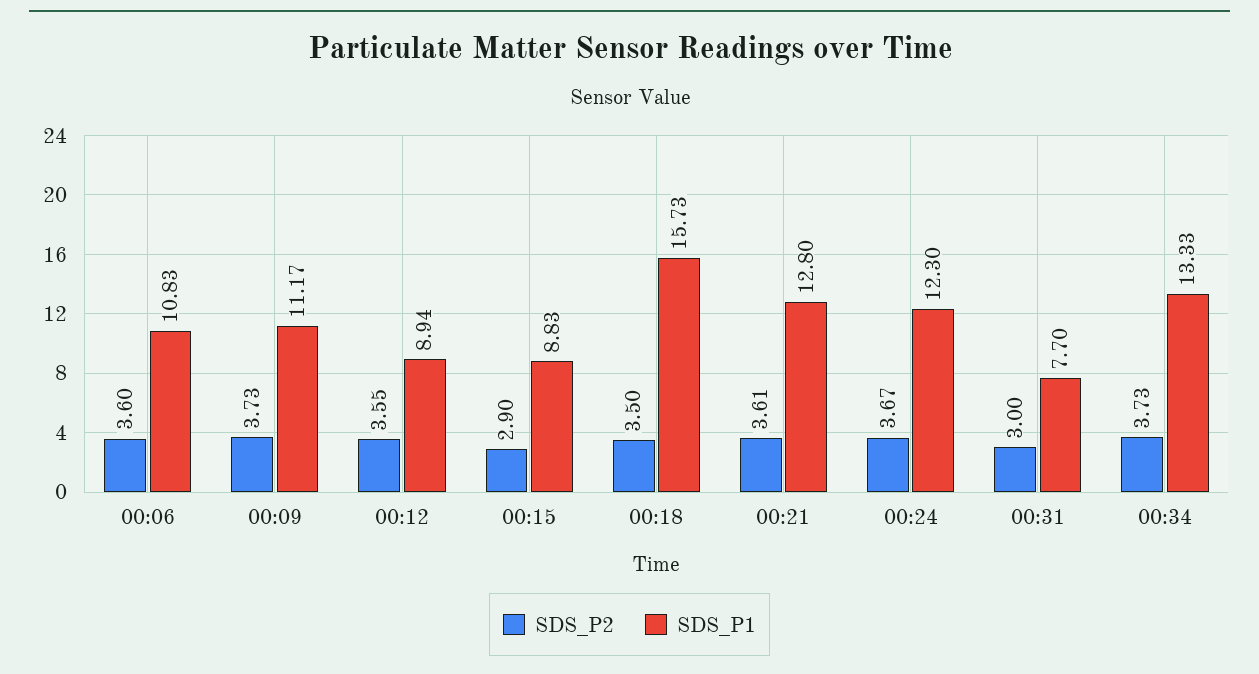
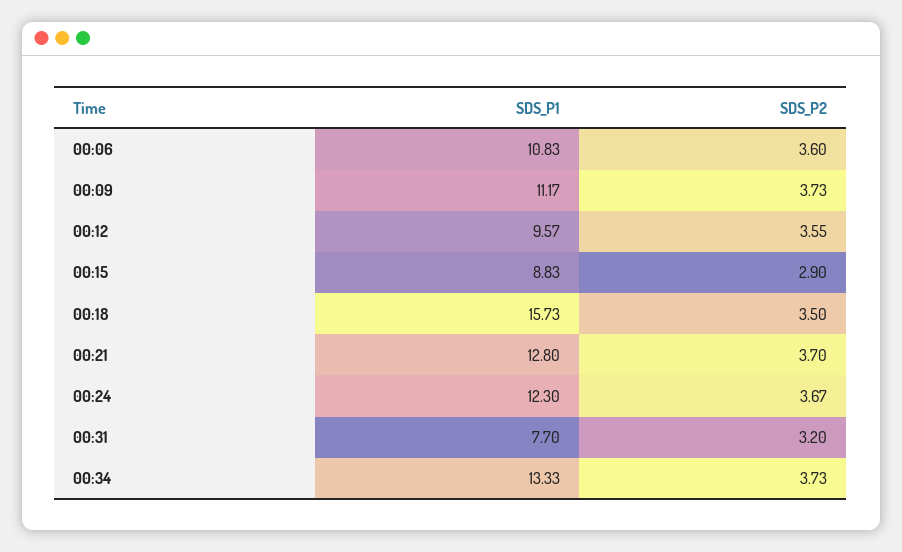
SDS_P1, 00:12: 8.94 -> 9.57
SDS_P2, 00:21: 3.61 -> 3.7
SDS_P2, 00:31: 3 -> 3.2

